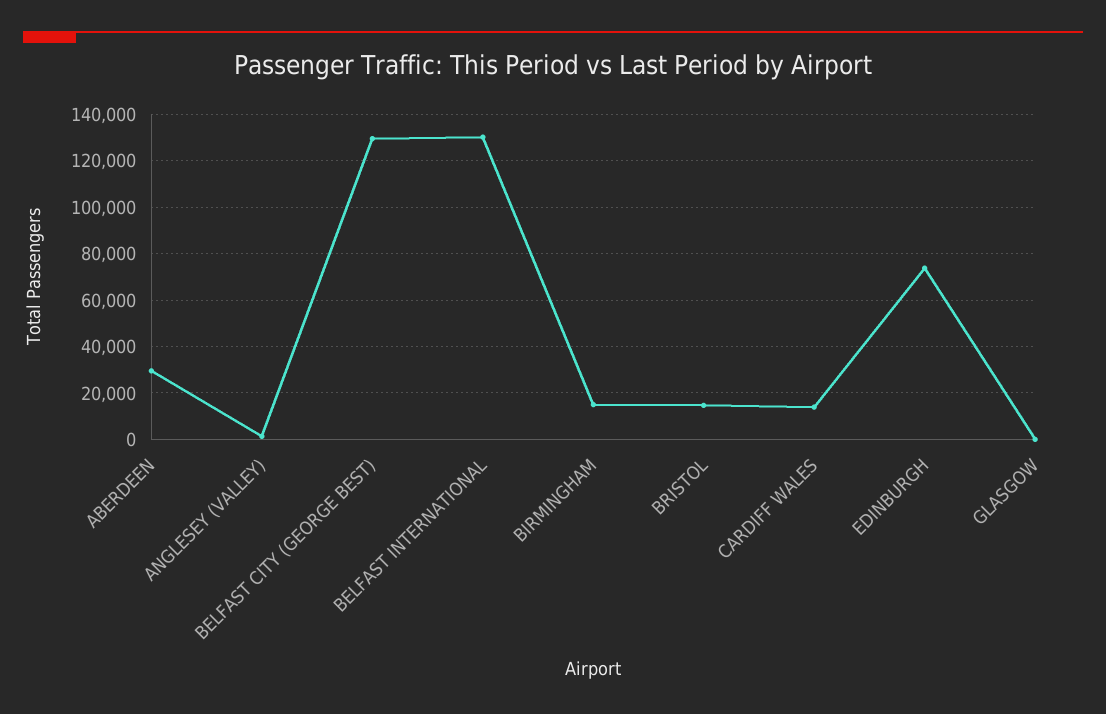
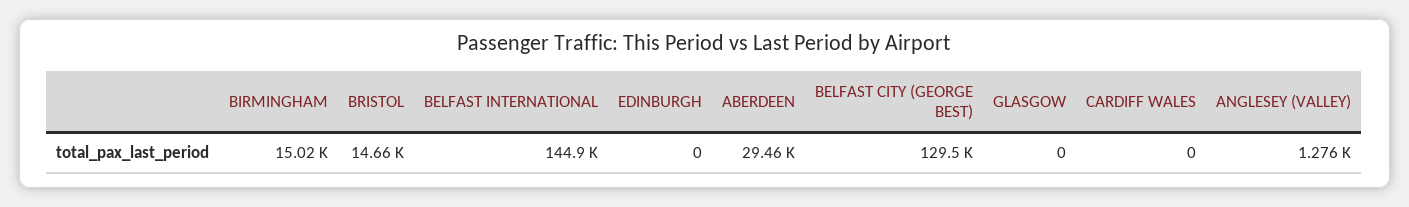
BELFAST INTERNATIONAL: 130000 -> 144900
CARDIFF WALES: 15000 -> 0
EDINBURGH: 75000 -> 0

